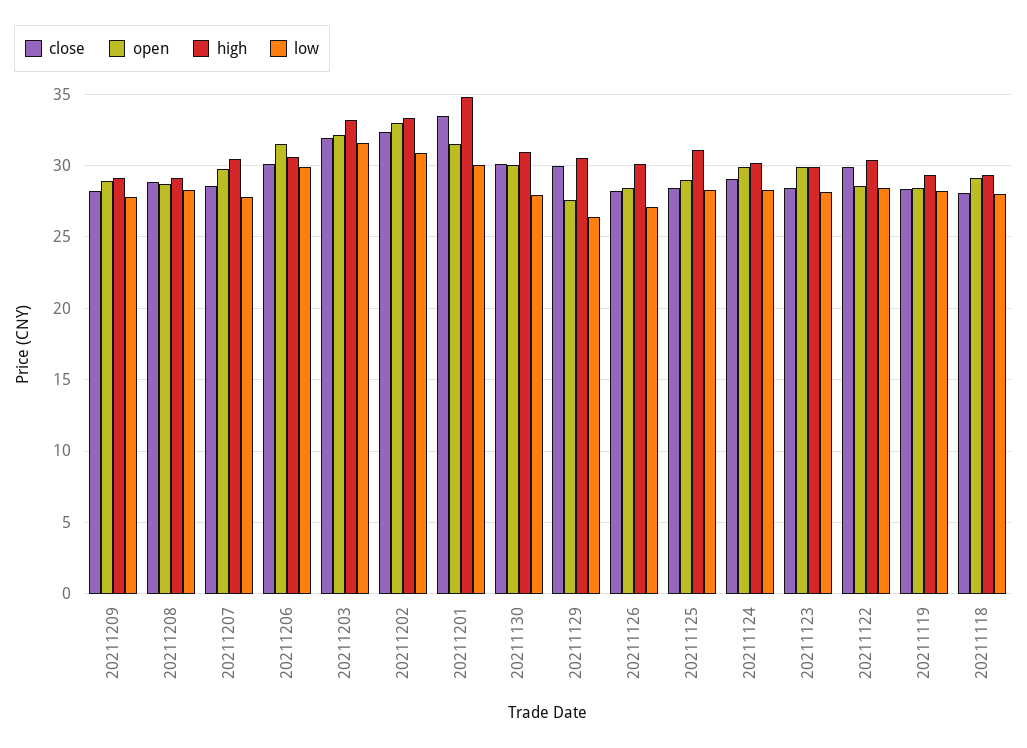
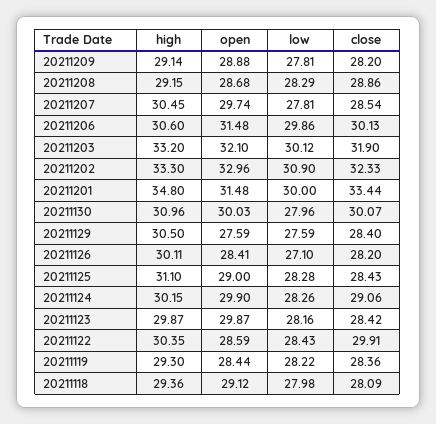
low, 20211203: 31.5 -> 30.12
close, 20211129: 30 -> 28.4
low, 20211129: 26.5 -> 27.59

